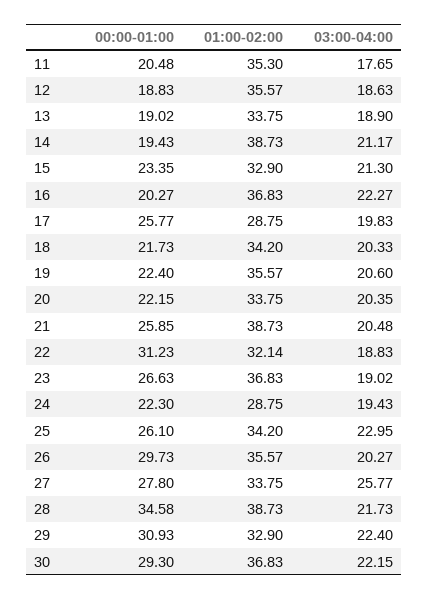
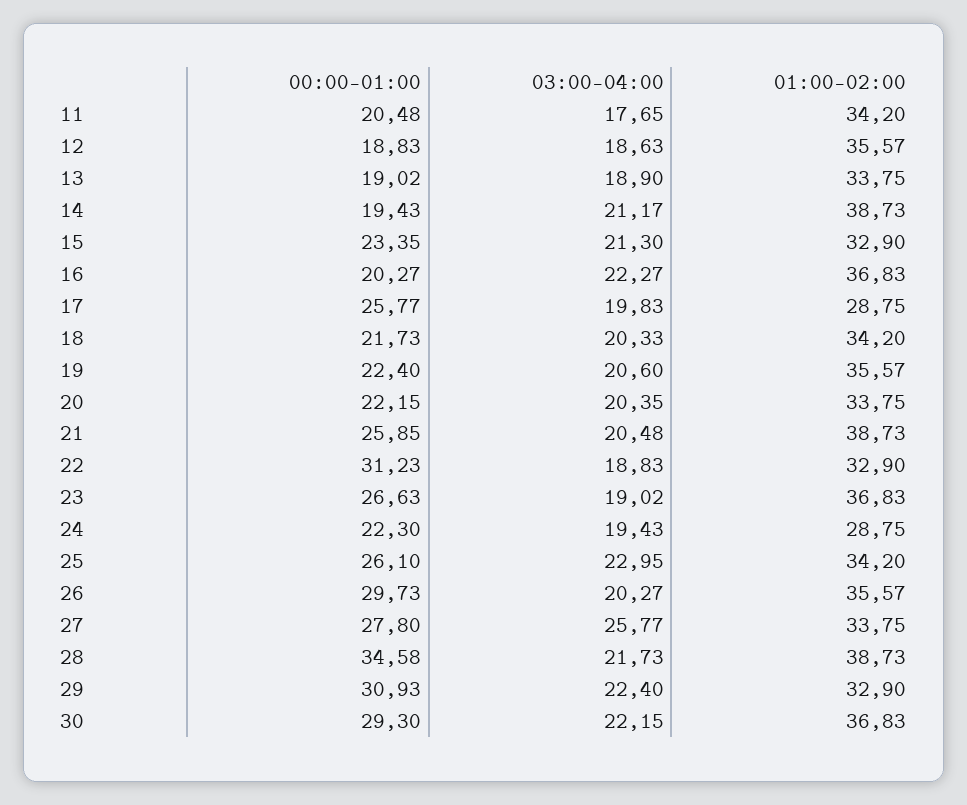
01:00-02:00, 11: 35.3 -> 34.2
01:00-02:00, 22: 32.14 -> 32.9

